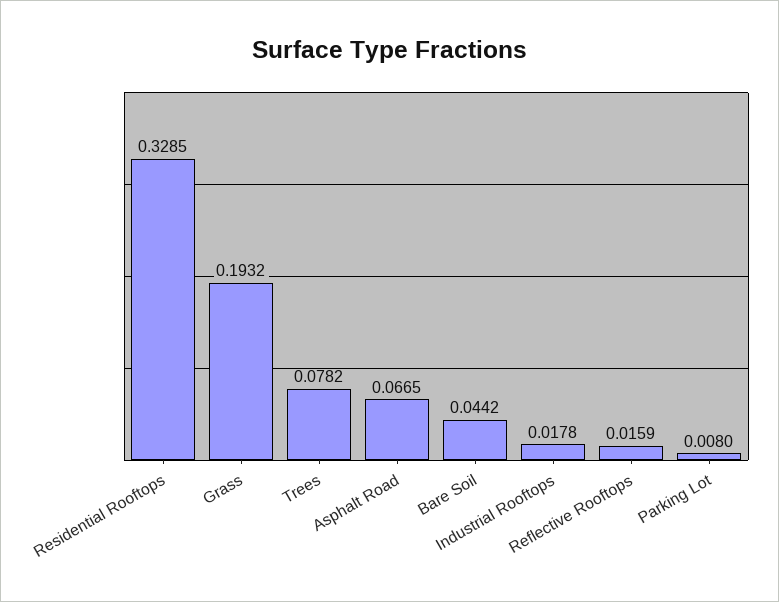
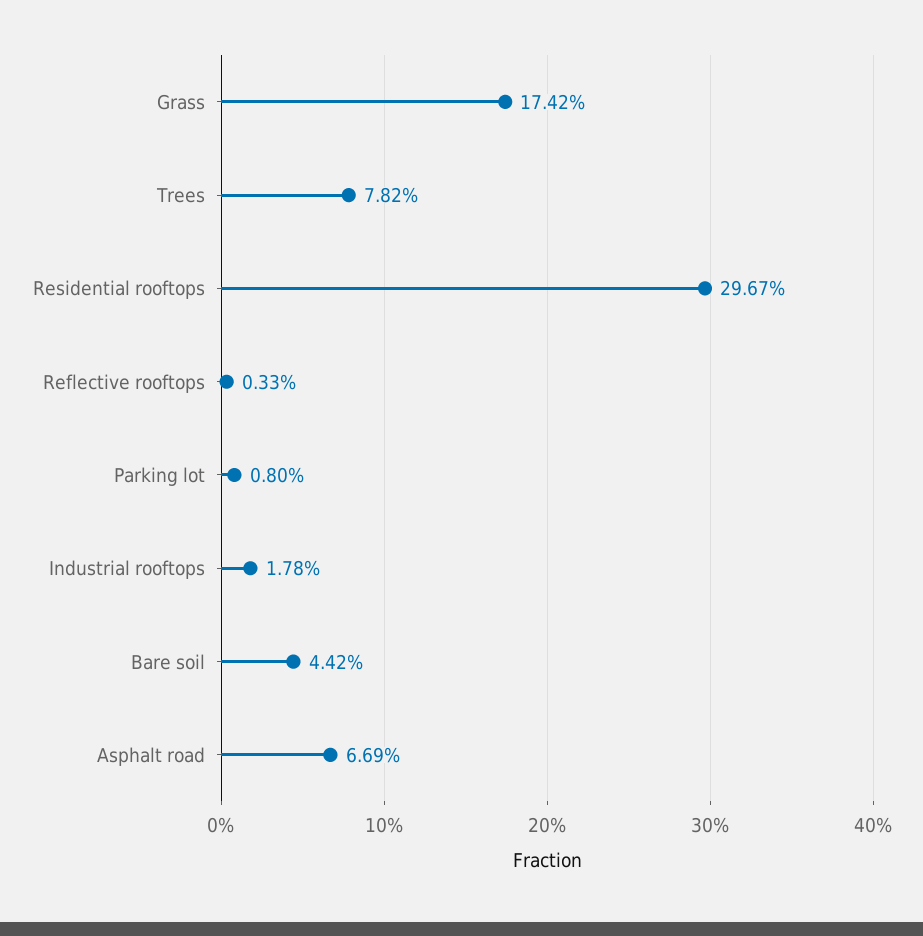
Residential Rooftops: 0.3285 -> 0.2967
Grass: 0.1932 -> 0.1742
Asphalt Road: 0.0665 -> 0.0669
Reflective Rooftops: 0.0159 -> 0.0033

